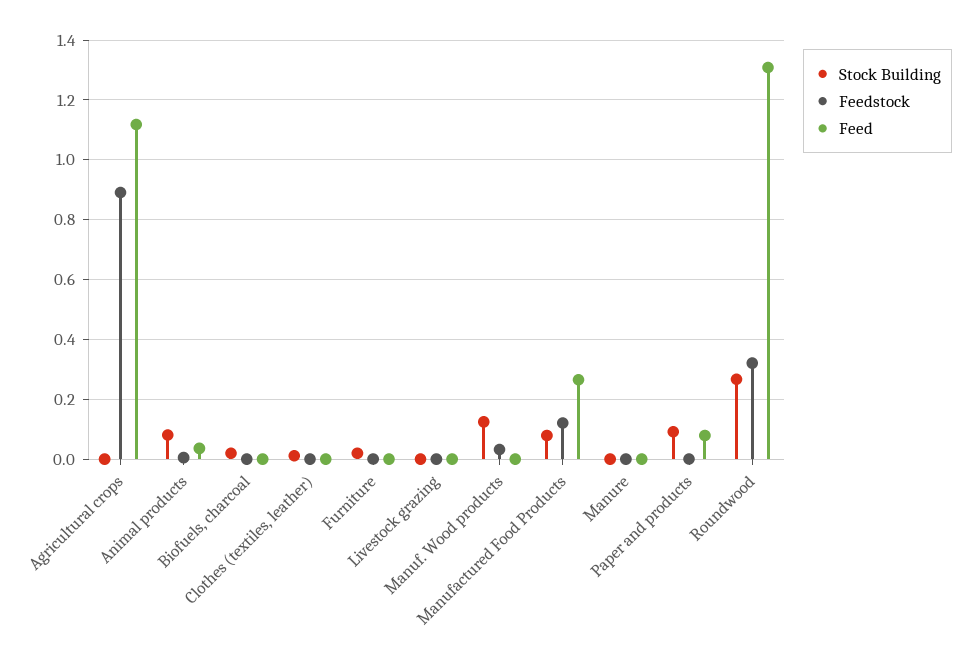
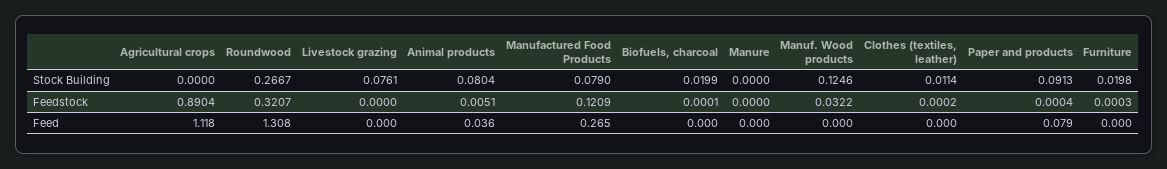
Stock Building, Livestock grazing: 0 -> 0.0761

